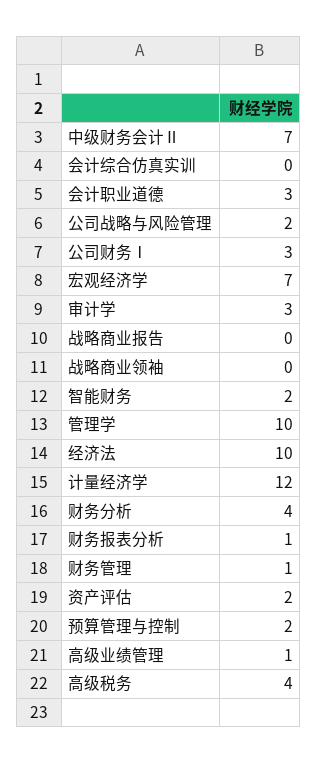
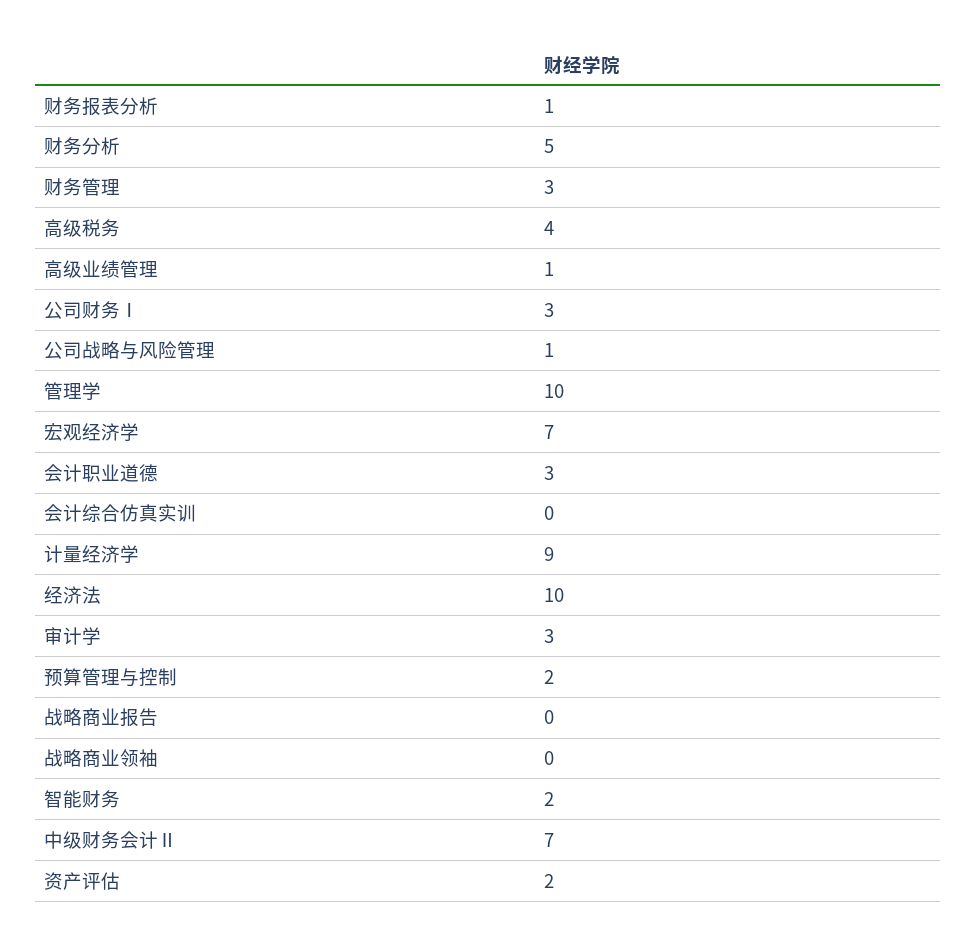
公司战略与风险管理: 2 -> 1
计量经济学: 12 -> 9
财务分析: 4 -> 5
财务管理: 1 -> 3

